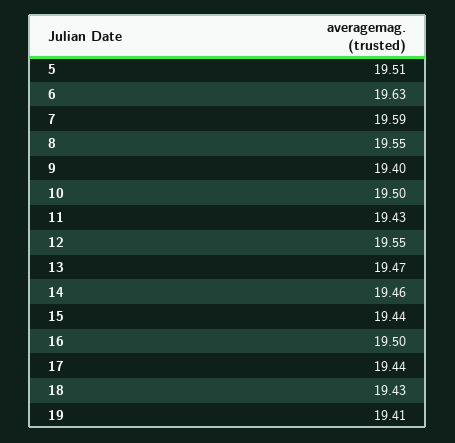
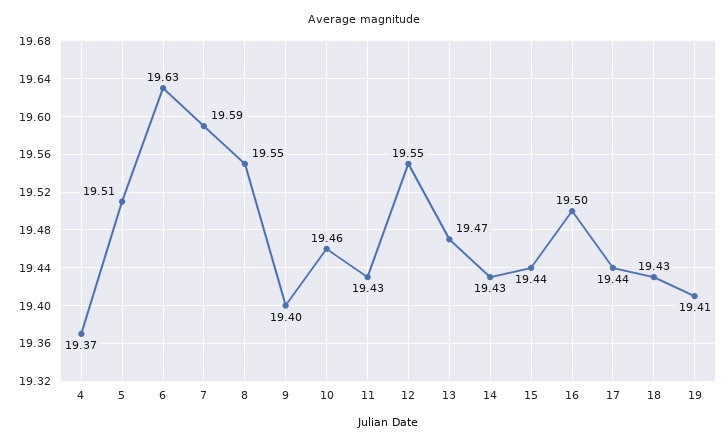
10: 19.5 -> 19.46
14: 19.46 -> 19.43
4: none -> 19.37

